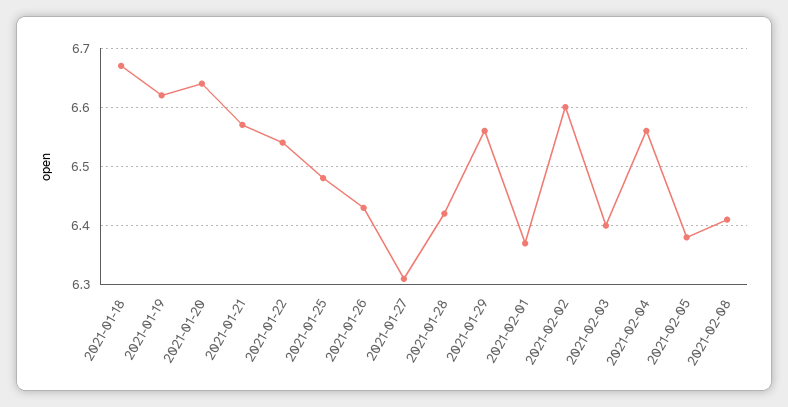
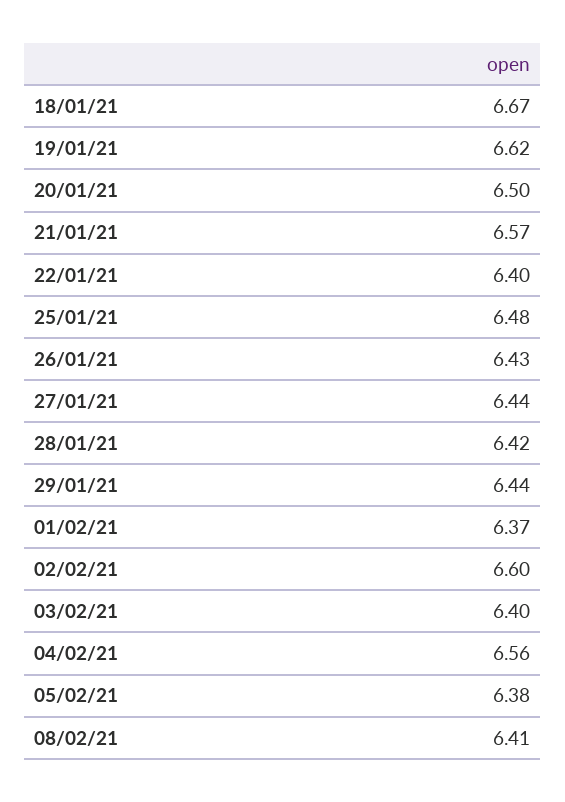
2021-01-20: 6.65 -> 6.5
2021-01-22: 6.55 -> 6.4
2021-01-27: 6.3 -> 6.44
2021-01-29: 6.55 -> 6.44

